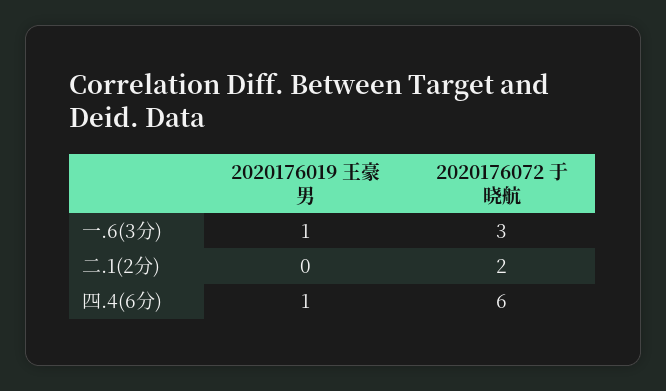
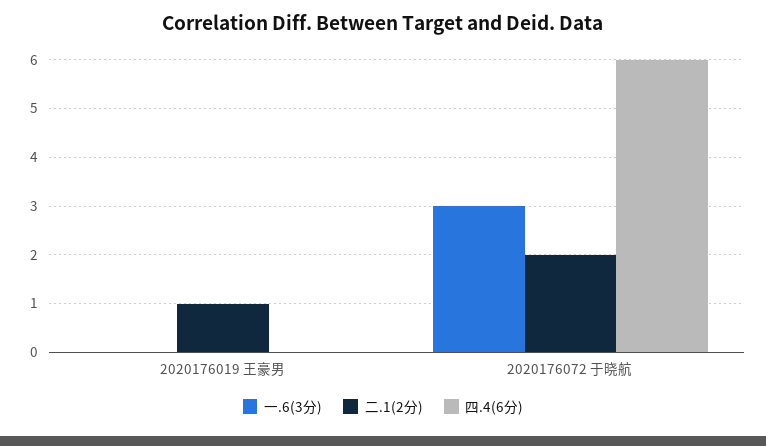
一.6(3分), 2020176019 王豪男: 1 -> 0
二.1(2分), 2020176019 王豪男: 0 -> 1
四.4(6分), 2020176019 王豪男: 1 -> 0

